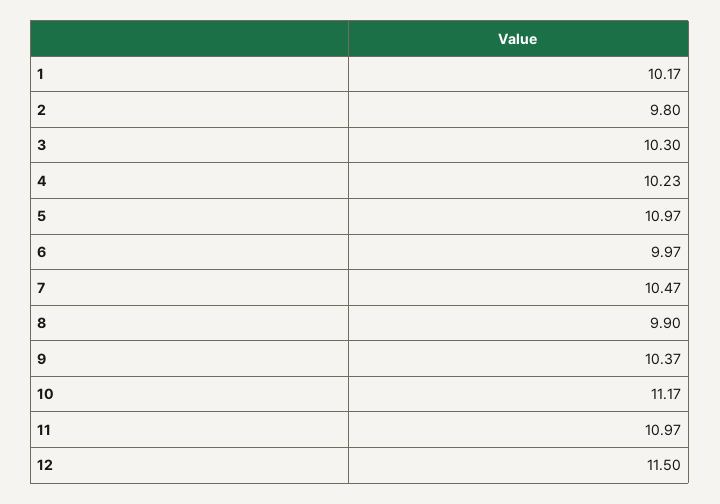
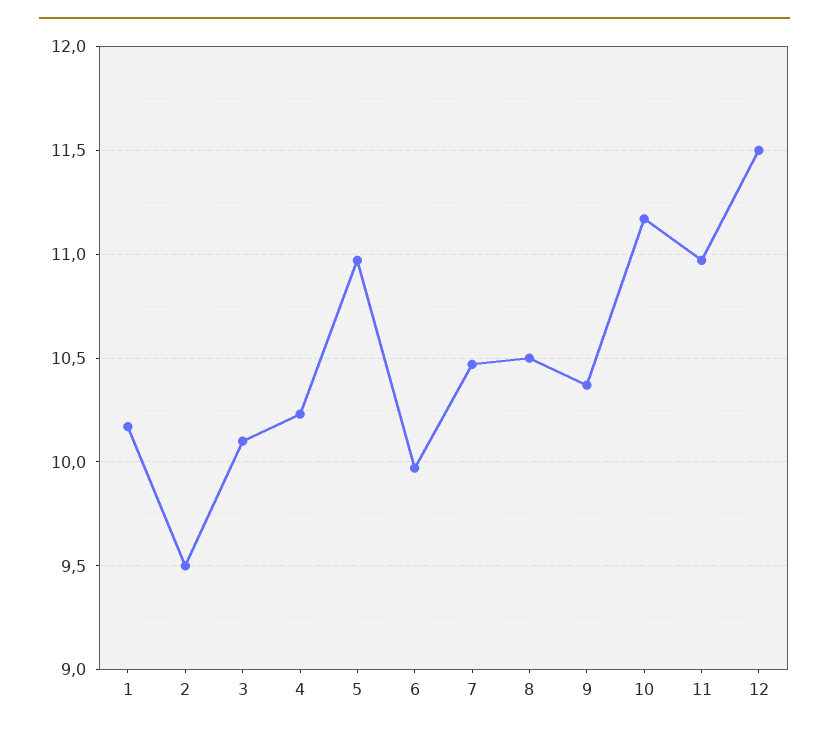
2: 9.8 -> 9.5
3: 10.3 -> 10.1
8: 9.9 -> 10.5

